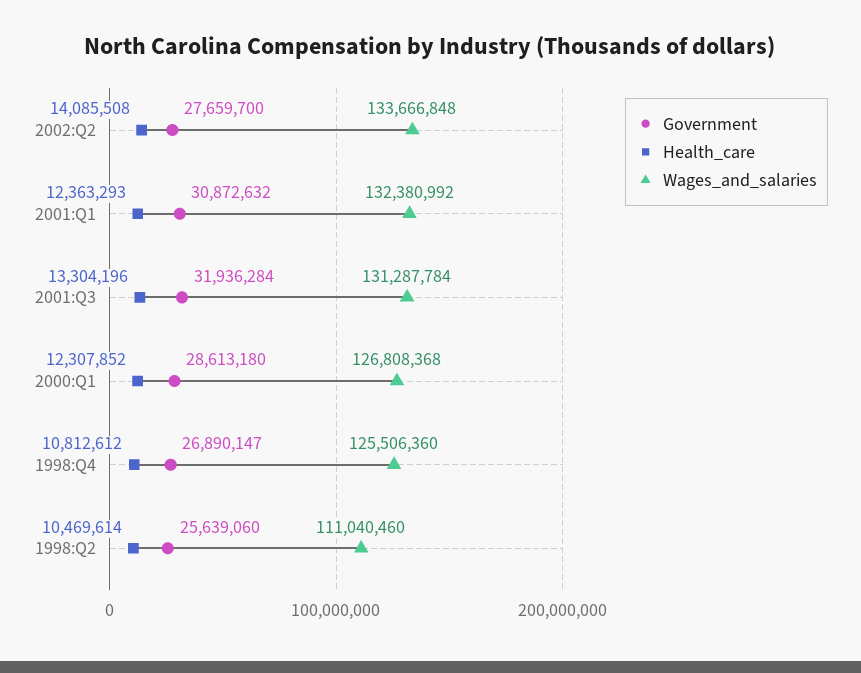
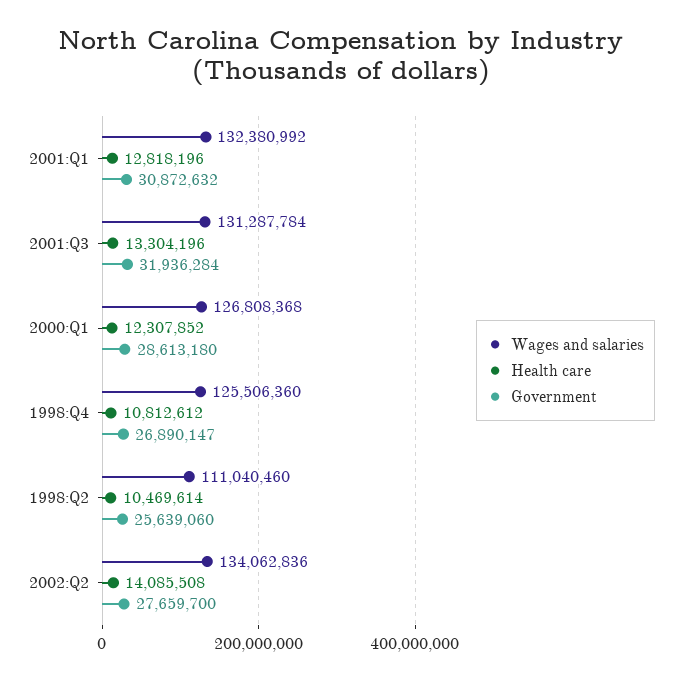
Wages_and_salaries, 2002:Q2: 133666848 -> 134062836
Health_care, 2001:Q1: 12363293 -> 12818196

